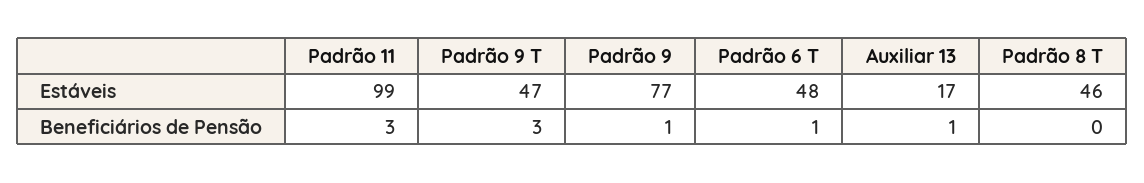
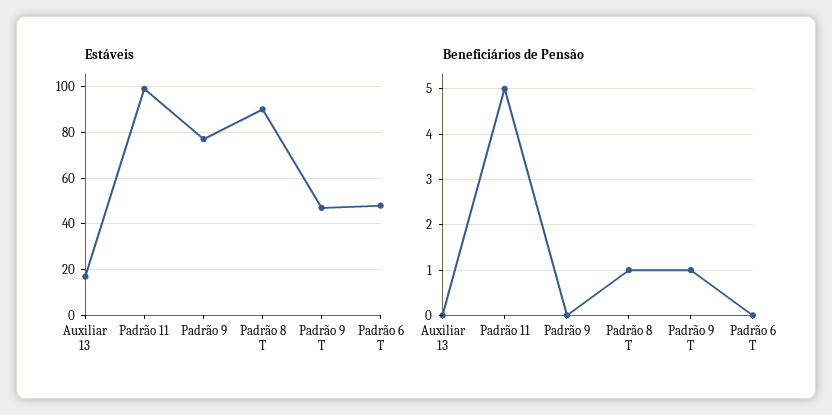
Estáveis, Padrão 8 T: 46 -> 90
Beneficiários de Pensão, Padrão 11: 3 -> 5
Beneficiários de Pensão, Padrão 9 T: 3 -> 1
Beneficiários de Pensão, Padrão 9: 1 -> 0
Beneficiários de Pensão, Padrão 6 T: 1 -> 0
Beneficiários de Pensão, Auxiliar 13: 1 -> 0
Beneficiários de Pensão, Padrão 8 T: 0 -> 1

